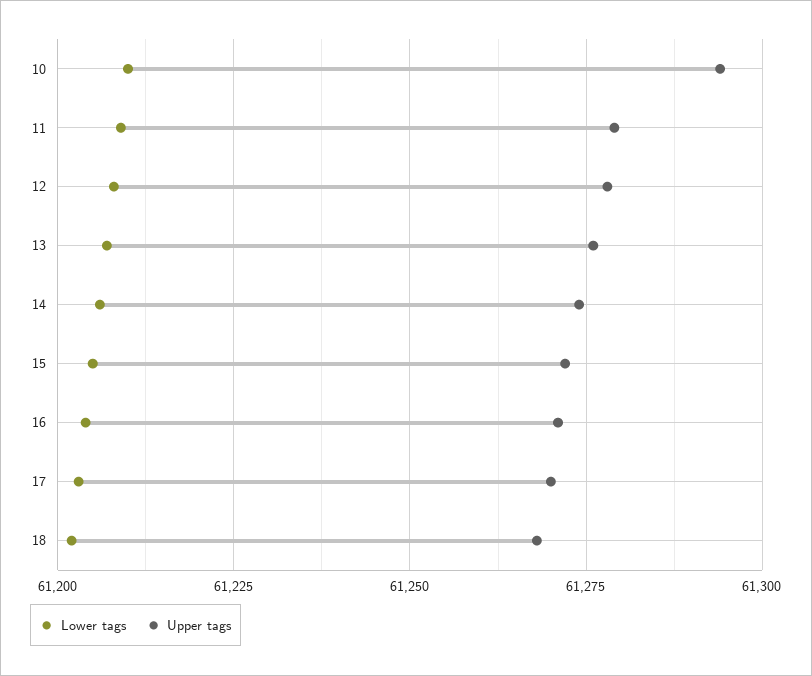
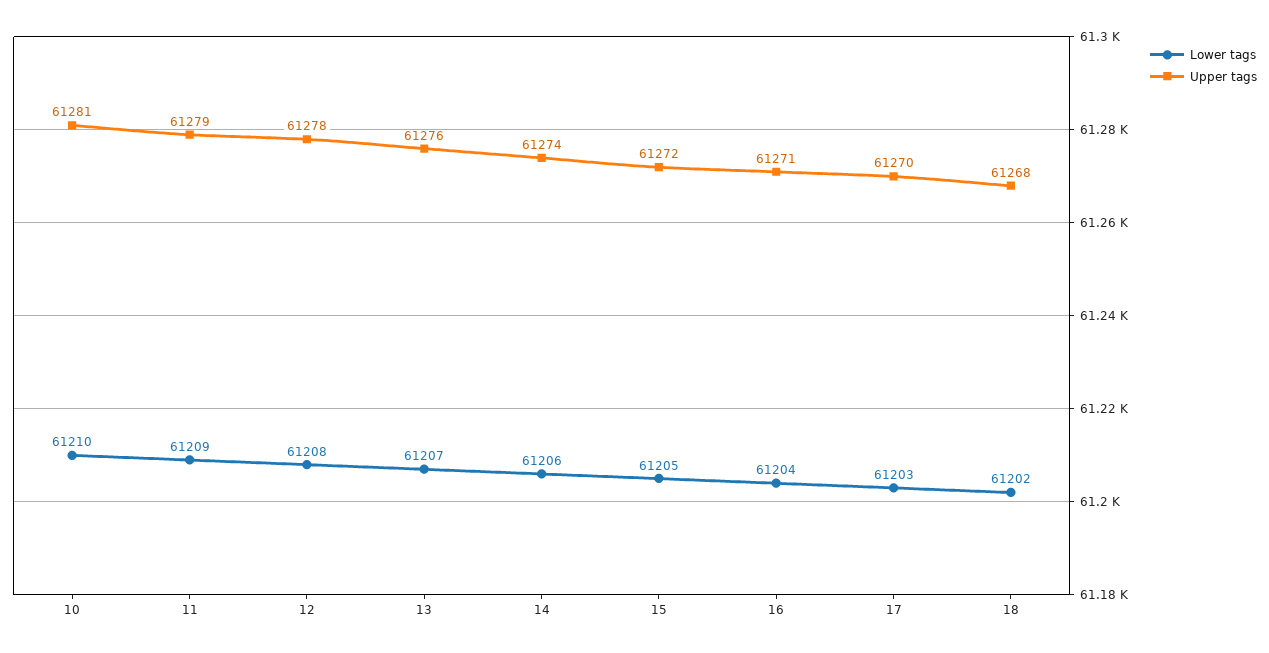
Upper tags, 10: 61295 -> 61281

